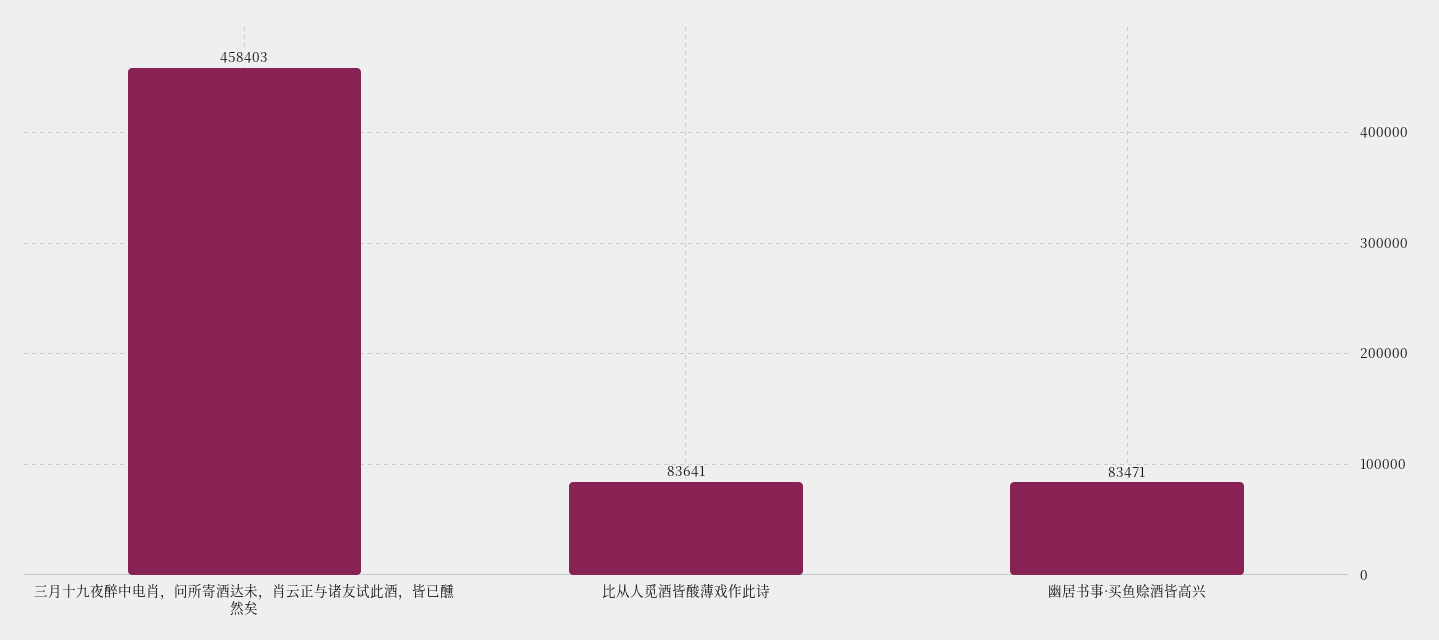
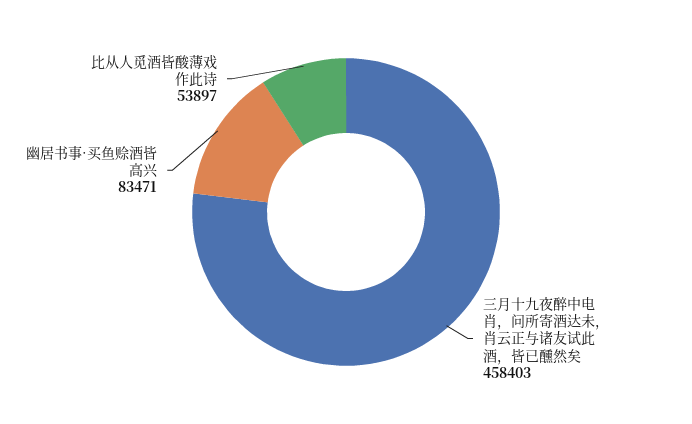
比从人觅酒皆酸薄戏作此诗: 83641 -> 53897

